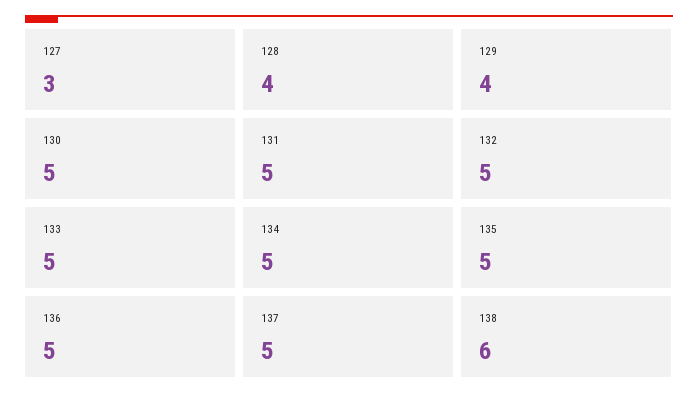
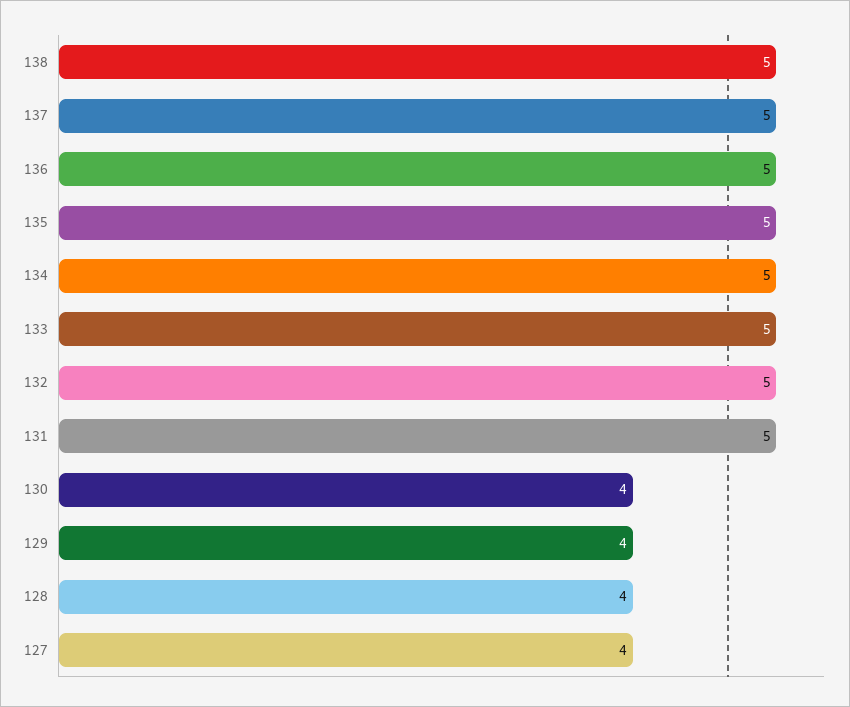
127: 3 -> 4
130: 5 -> 4
138: 6 -> 5

